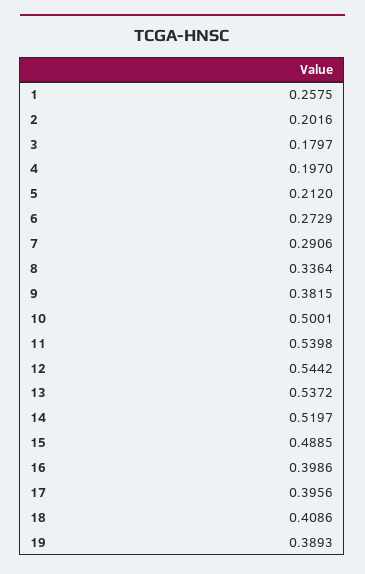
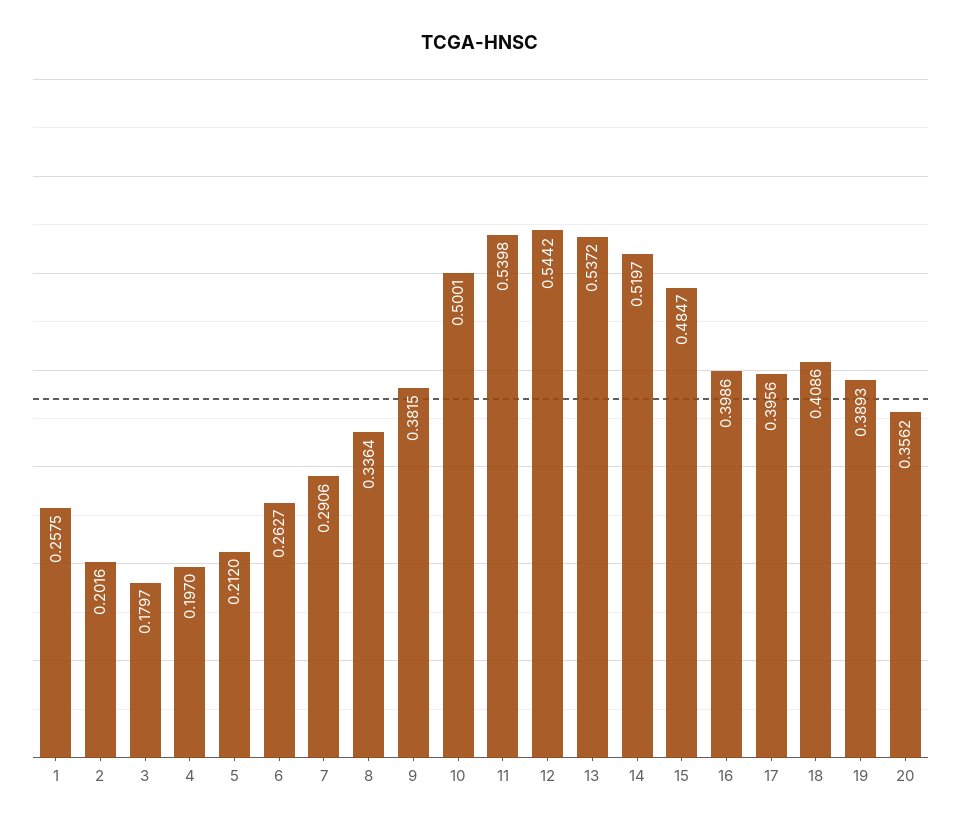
6: 0.2729 -> 0.2627
15: 0.4885 -> 0.4847
20: none -> 0.3562

